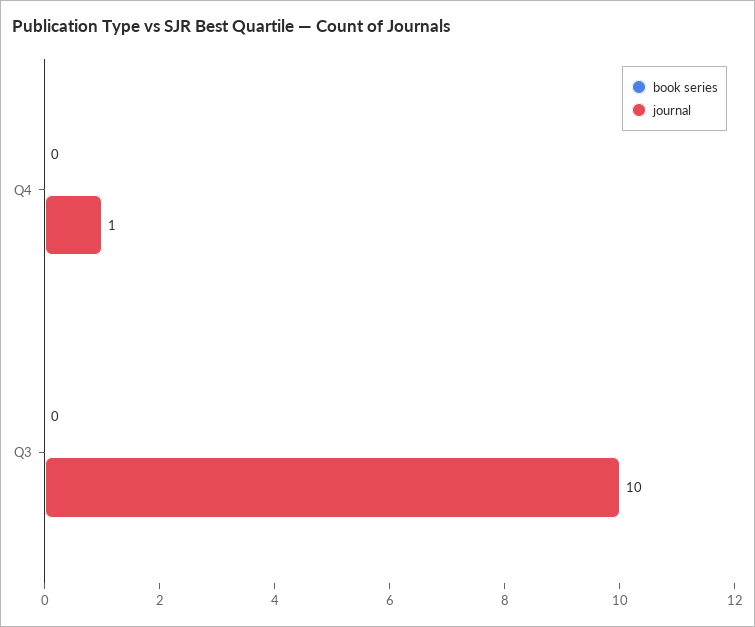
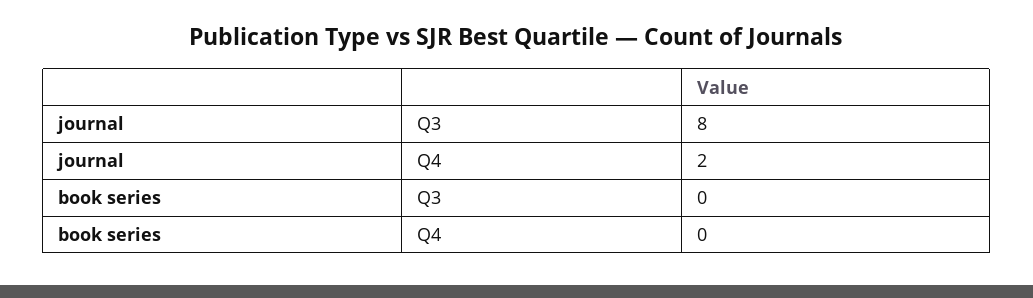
journal, Q4: 1 -> 2
journal, Q3: 10 -> 8

